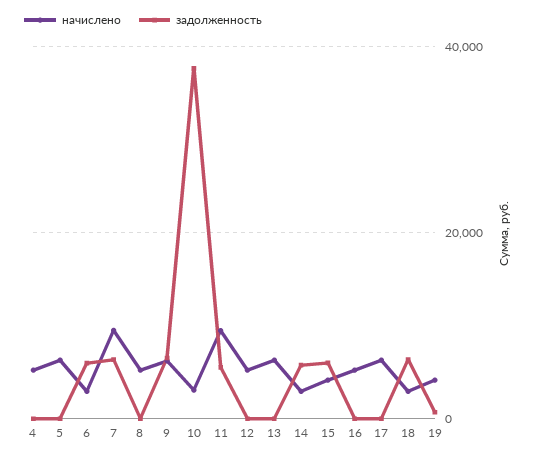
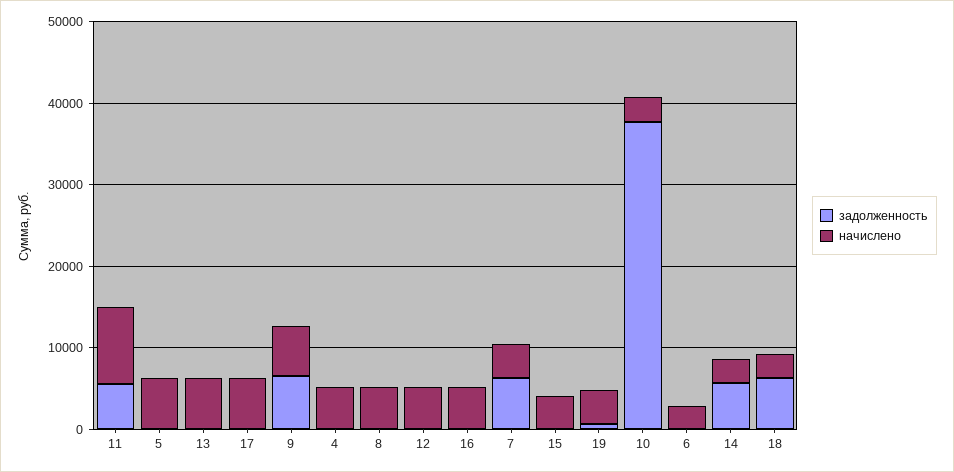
задолженность, 6: 6000 -> 0
начислено, 7: 10000 -> 4000
задолженность, 15: 6000 -> 0

